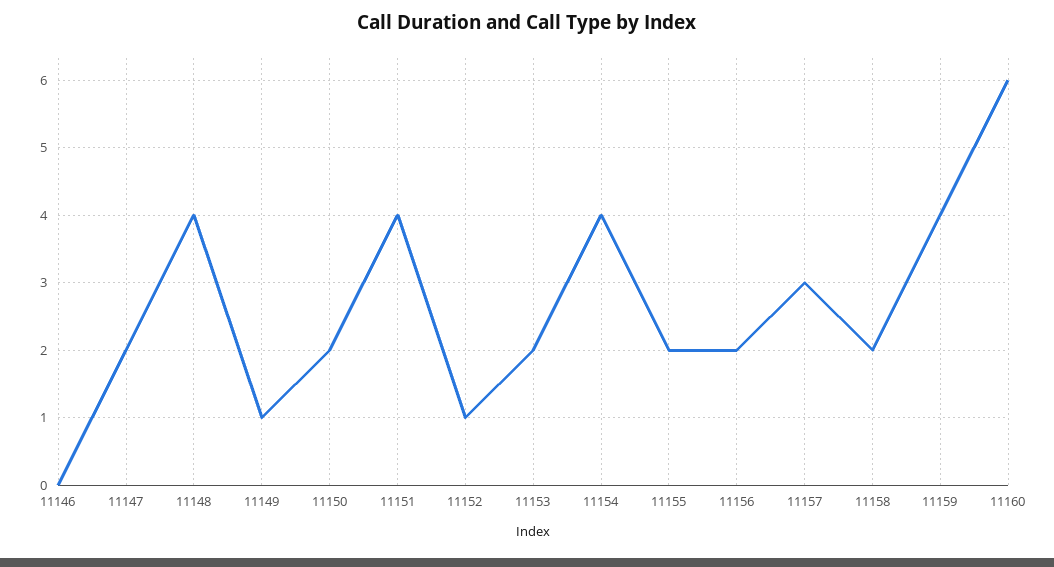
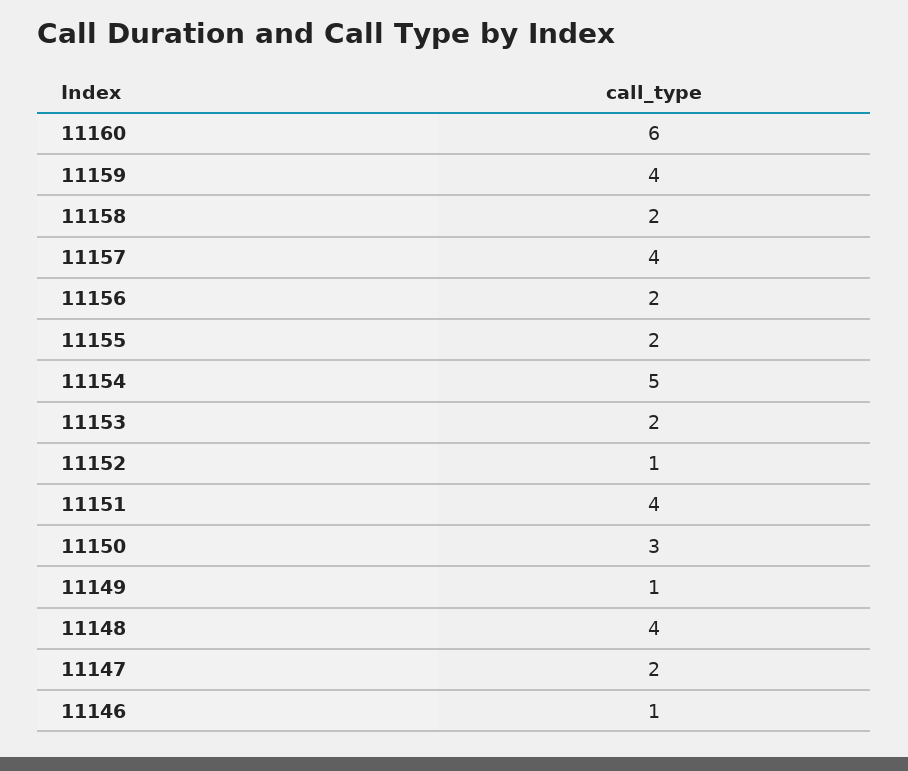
11146: 0 -> 1
11150: 2 -> 3
11154: 4 -> 5
11157: 3 -> 4

